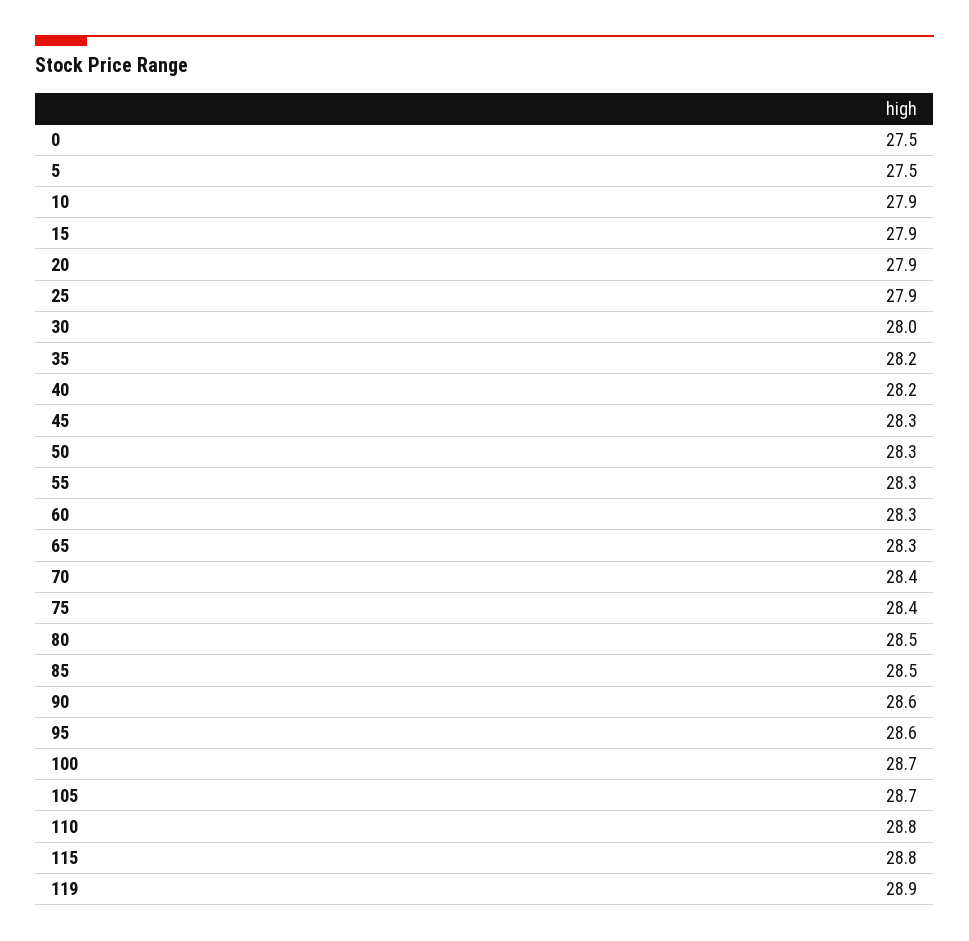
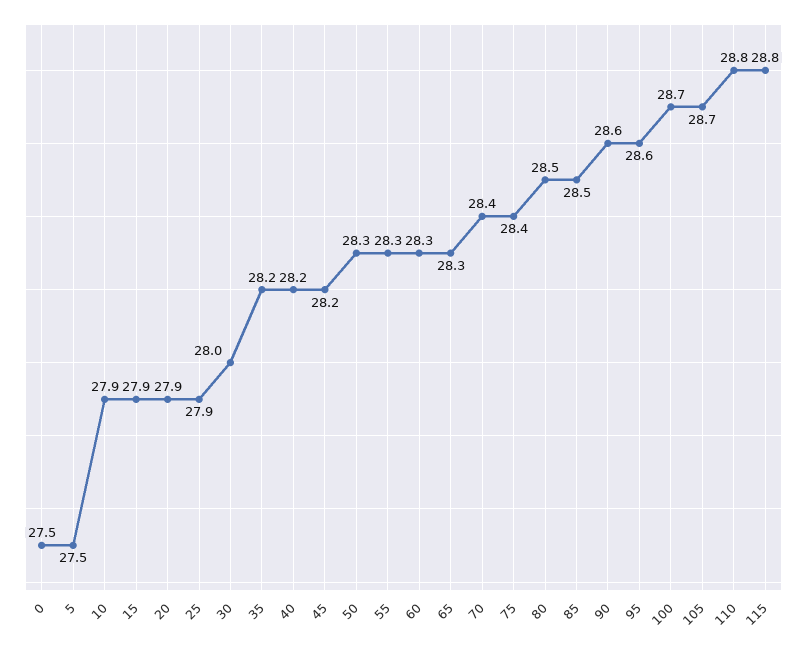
45: 28.3 -> 28.2
119: 28.9 -> none

